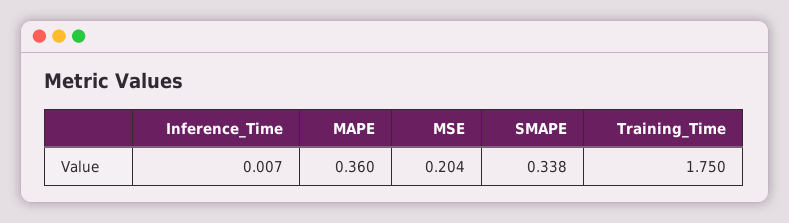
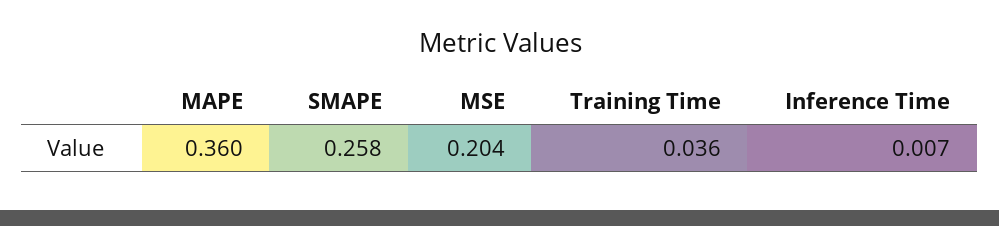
SMAPE: 0.338 -> 0.258
Training_Time: 1.75 -> 0.036

